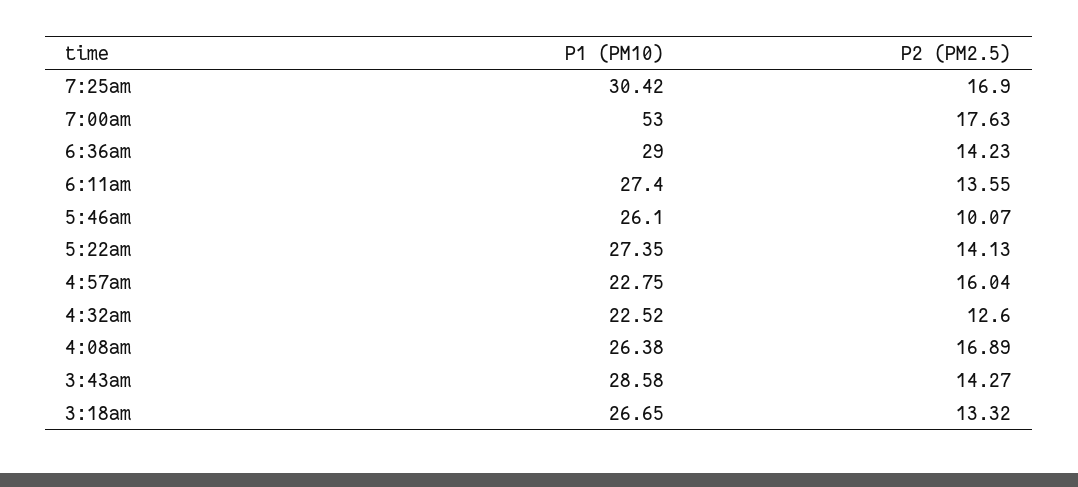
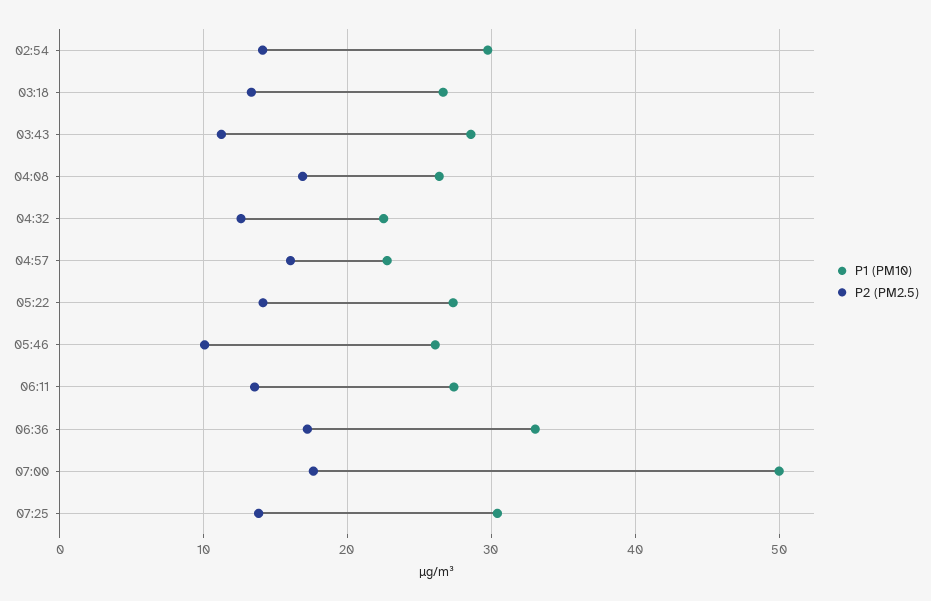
P2 (PM2.5), 7:25am: 16.9 -> 14
P1 (PM10), 7:00am: 53 -> 50
P1 (PM10), 6:36am: 29 -> 33
P2 (PM2.5), 6:36am: 14.23 -> 17
P2 (PM2.5), 3:43am: 14.27 -> 11
P1 (PM10), 02:54: none -> 30
P2 (PM2.5), 02:54: none -> 14

